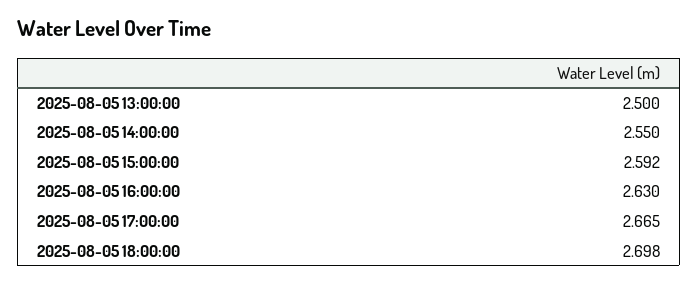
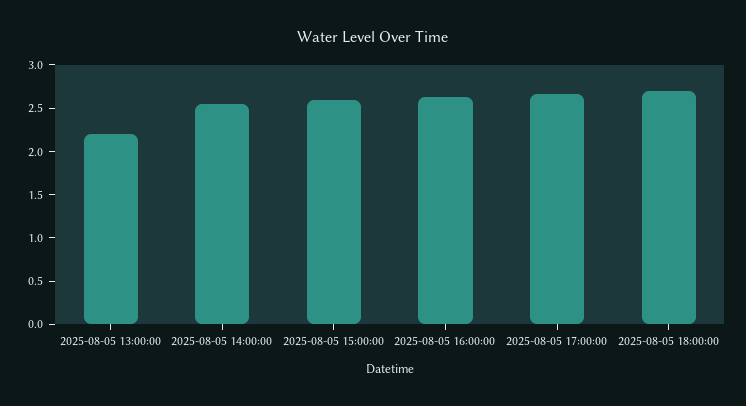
2025-08-05 13:00:00: 2.5 -> 2.2

